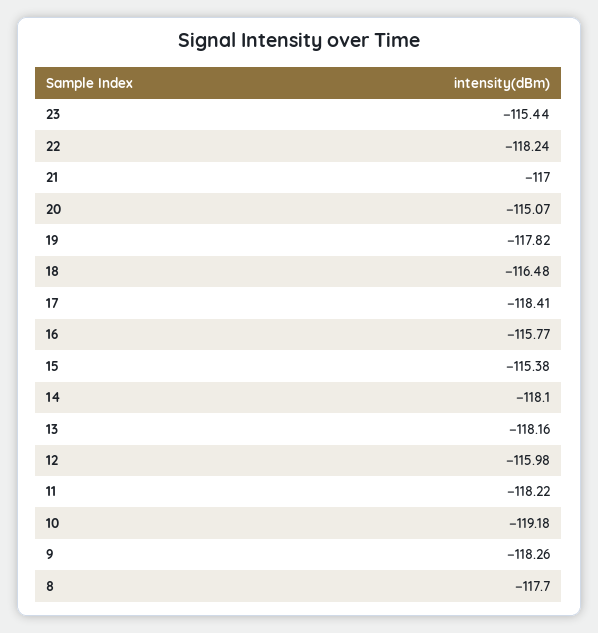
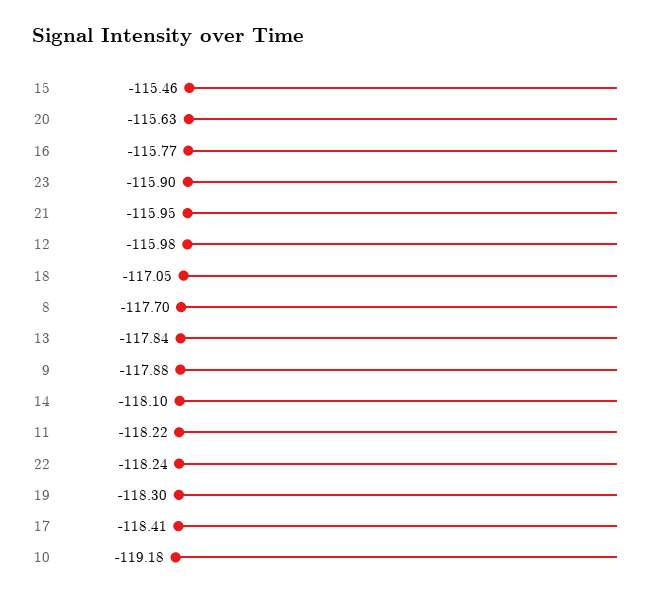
23: -115.44 -> -115.9
21: -117 -> -115.95
20: -115.07 -> -115.63
19: -117.82 -> -118.3
18: -116.48 -> -117.05
15: -115.38 -> -115.46
13: -118.16 -> -117.84
9: -118.26 -> -117.88

